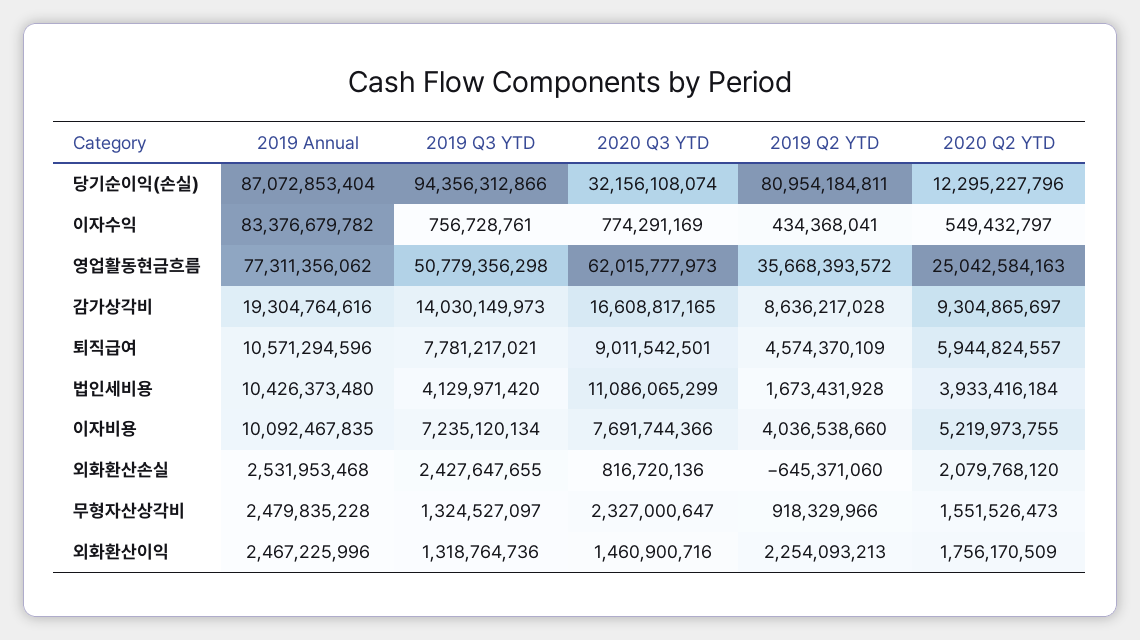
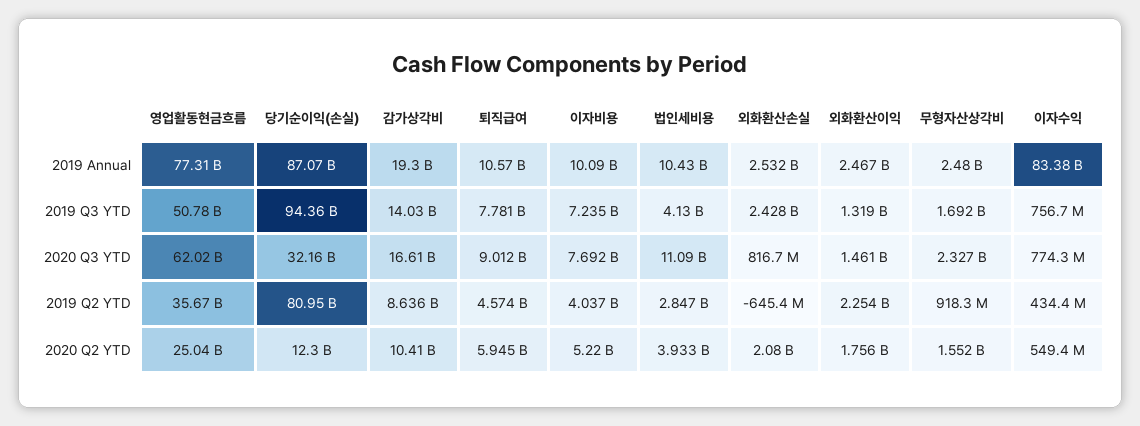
2020 Q2 YTD, 감가상각비: 9304865697 -> 10410000000
2019 Q2 YTD, 법인세비용: 1673431928 -> 2847000000
2019 Q3 YTD, 무형자산상각비: 1324527097 -> 1692000000

